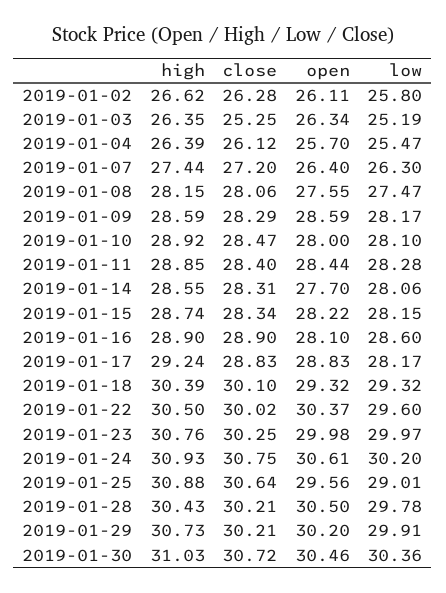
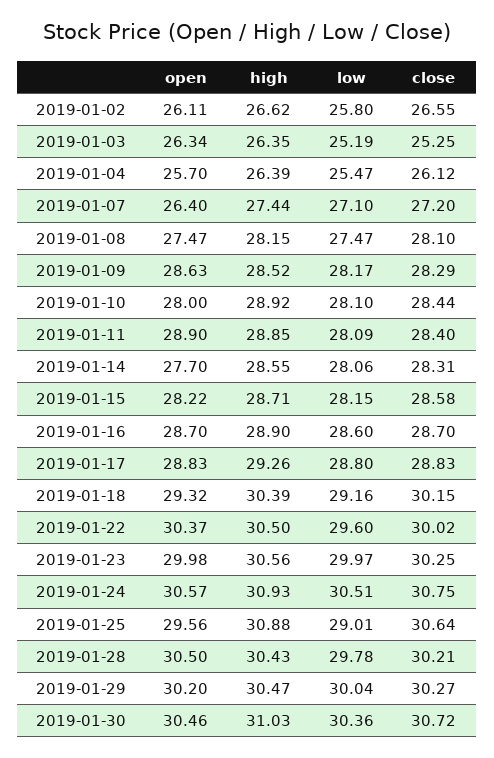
close, 2019-01-02: 26.28 -> 26.55
low, 2019-01-07: 26.3 -> 27.1
close, 2019-01-08: 28.06 -> 28.1
open, 2019-01-08: 27.55 -> 27.47
high, 2019-01-09: 28.59 -> 28.52
open, 2019-01-09: 28.59 -> 28.63
close, 2019-01-10: 28.47 -> 28.44
open, 2019-01-11: 28.44 -> 28.9
low, 2019-01-11: 28.28 -> 28.09
high, 2019-01-15: 28.74 -> 28.71
close, 2019-01-15: 28.34 -> 28.58
close, 2019-01-16: 28.9 -> 28.7
open, 2019-01-16: 28.1 -> 28.7
high, 2019-01-17: 29.24 -> 29.26
low, 2019-01-17: 28.17 -> 28.8
close, 2019-01-18: 30.1 -> 30.15
low, 2019-01-18: 29.32 -> 29.16
high, 2019-01-23: 30.76 -> 30.56
open, 2019-01-24: 30.61 -> 30.57
low, 2019-01-24: 30.2 -> 30.51
high, 2019-01-29: 30.73 -> 30.47
close, 2019-01-29: 30.21 -> 30.27
low, 2019-01-29: 29.91 -> 30.04

